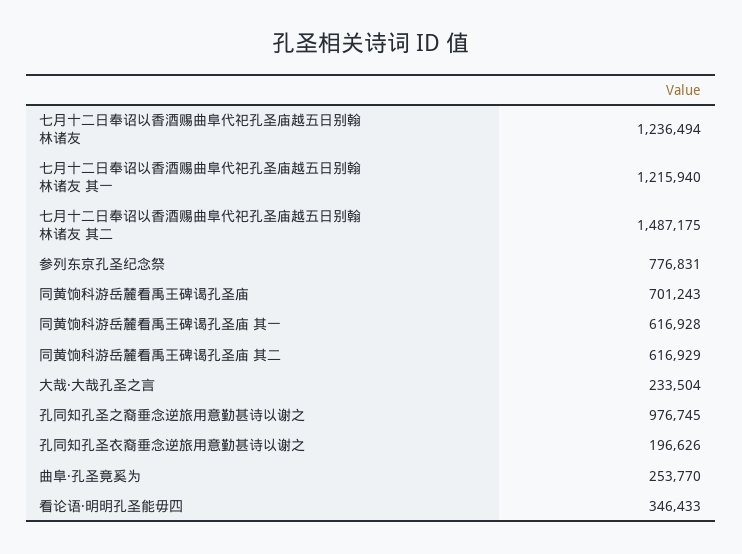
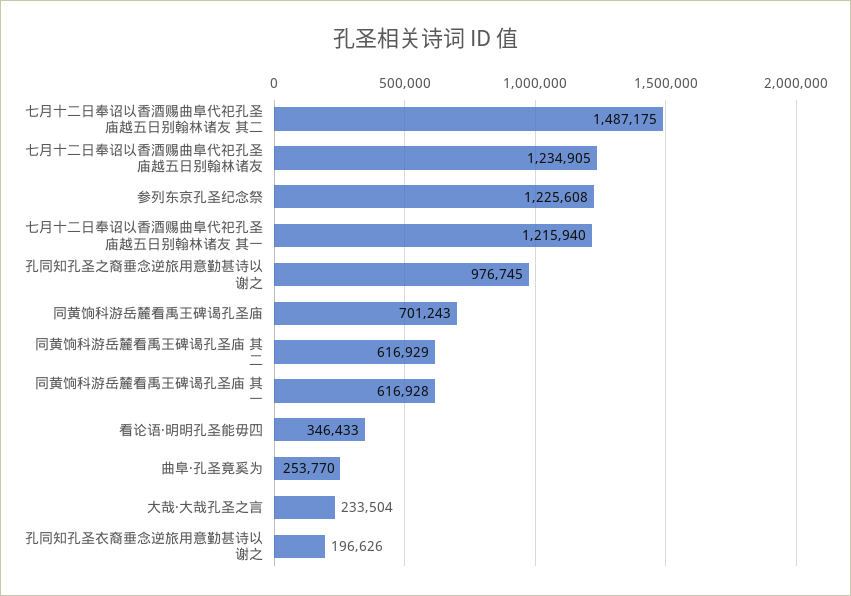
七月十二日奉诏以香酒赐曲阜代祀孔圣庙越五日别翰林诸友: 1236494 -> 1234905
参列东京孔圣纪念祭: 776831 -> 1225608

